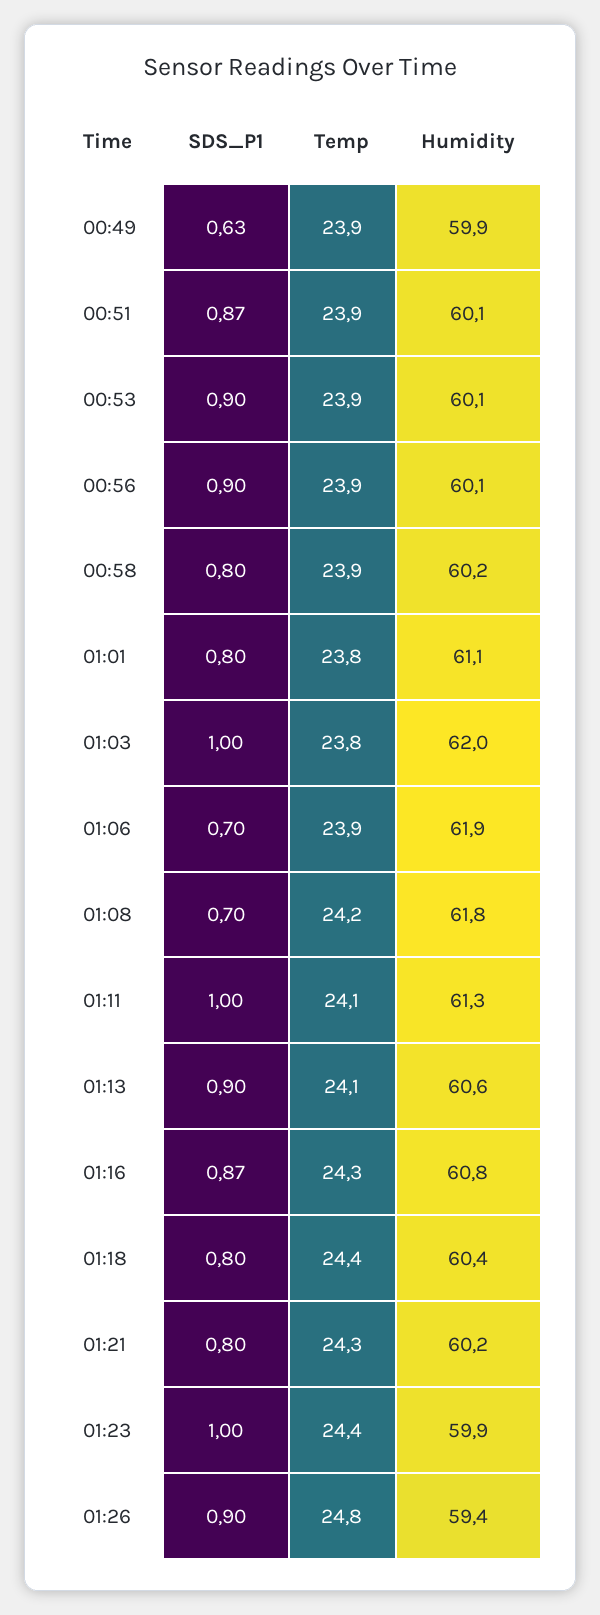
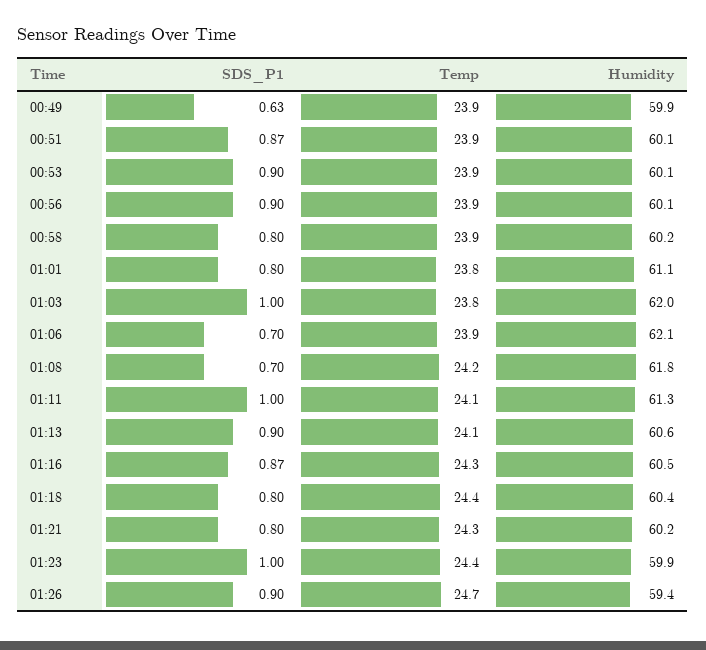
Humidity, 01:06: 61.9 -> 62.1
Humidity, 01:16: 60.8 -> 60.5
Temp, 01:26: 24.8 -> 24.7

